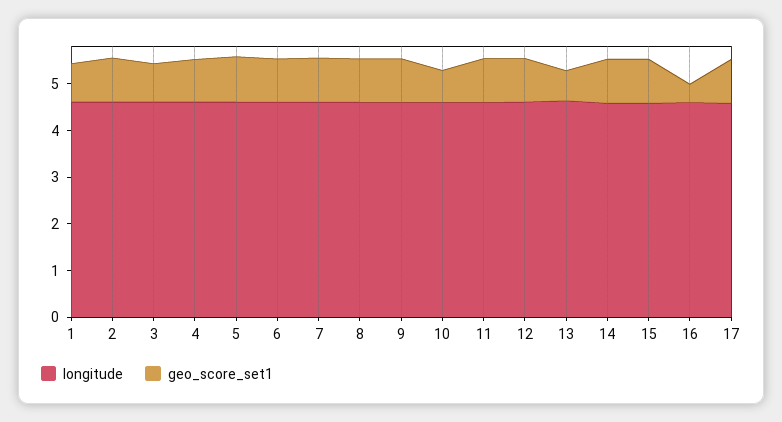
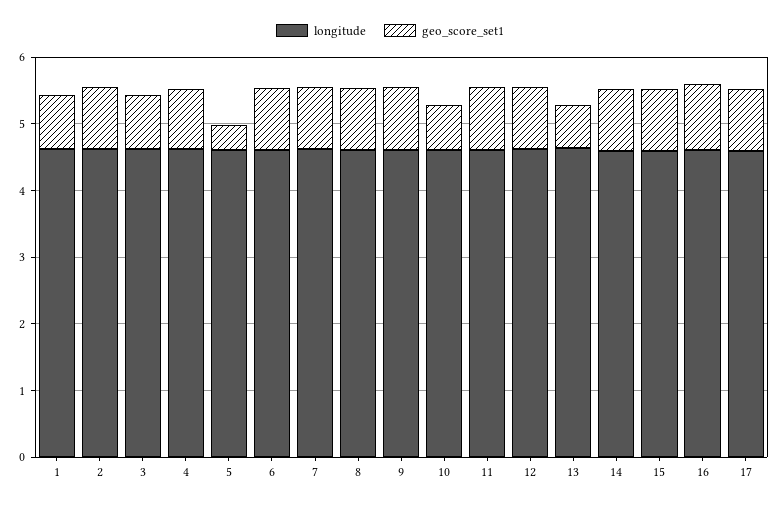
geo_score_set1, 5: 1 -> 0.4
geo_score_set1, 16: 0.4 -> 1

